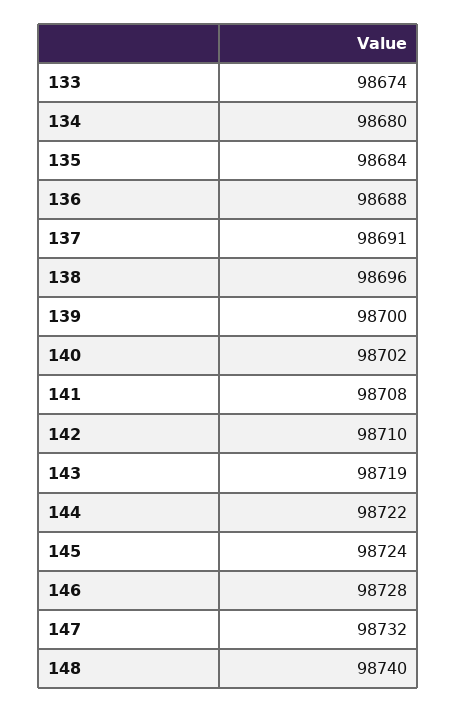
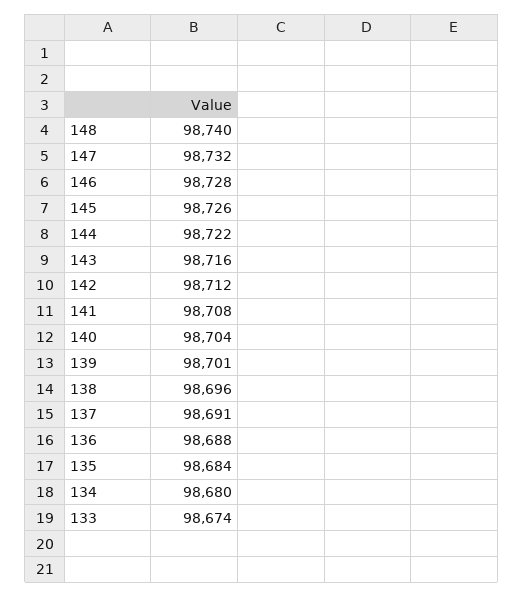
139: 98700 -> 98701
140: 98702 -> 98704
142: 98710 -> 98712
143: 98719 -> 98716
145: 98724 -> 98726

